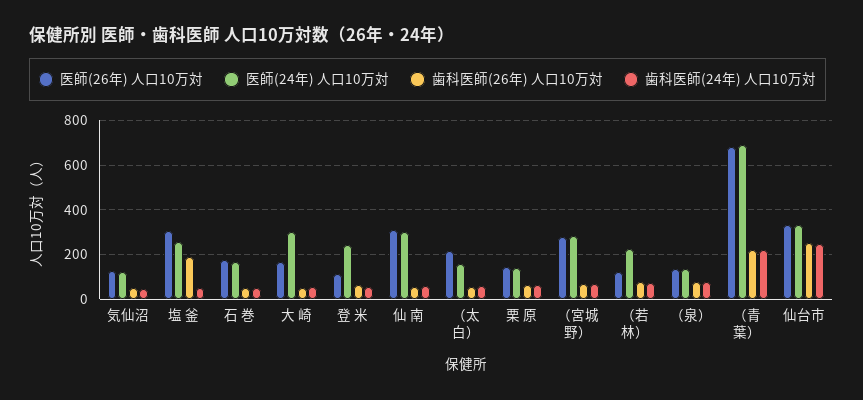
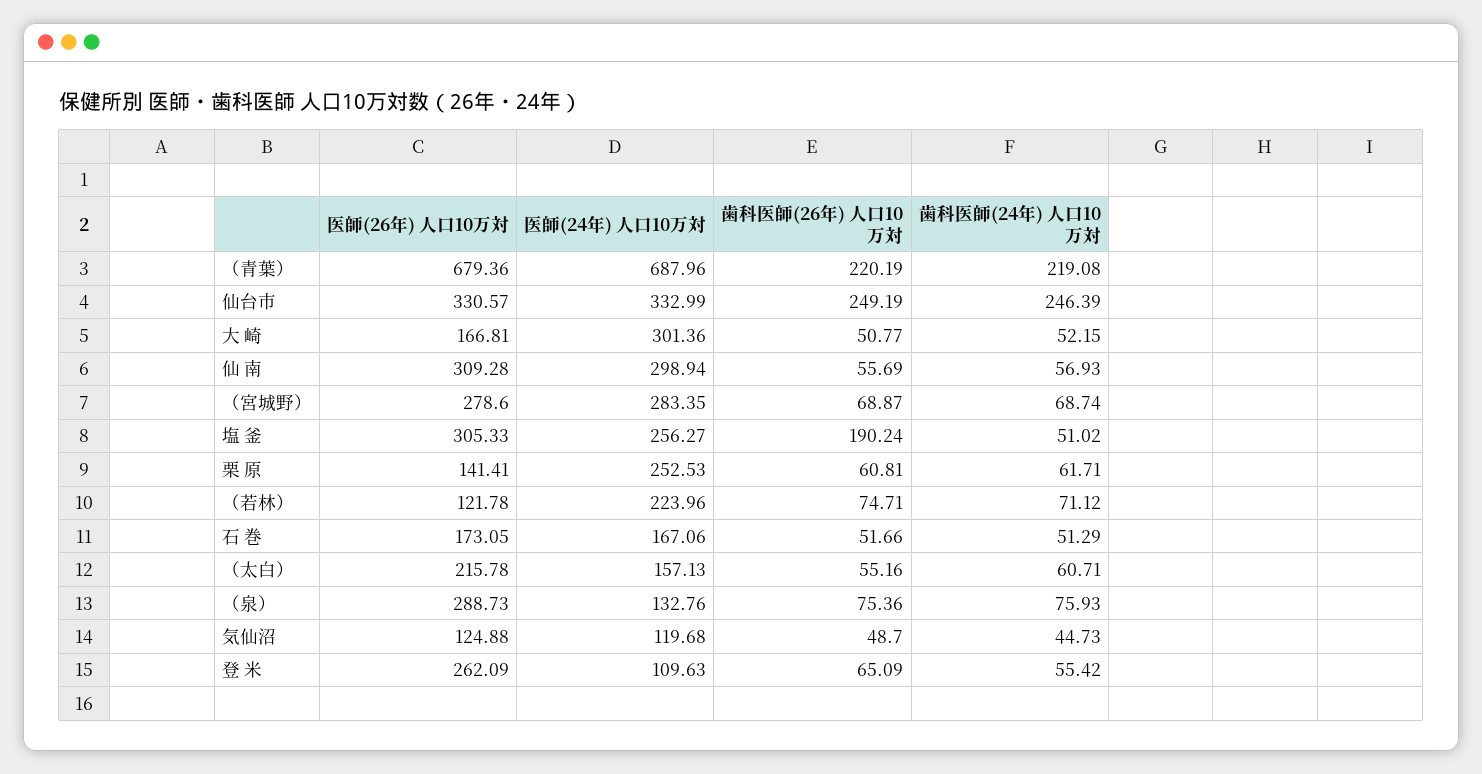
医師(26年) 人口10万対, 登 米: 100 -> 262.09
医師(24年) 人口10万対, 登 米: 250 -> 109.63
医師(24年) 人口10万対, 栗 原: 150 -> 252.53
医師(26年) 人口10万対, （泉）: 150 -> 288.73

